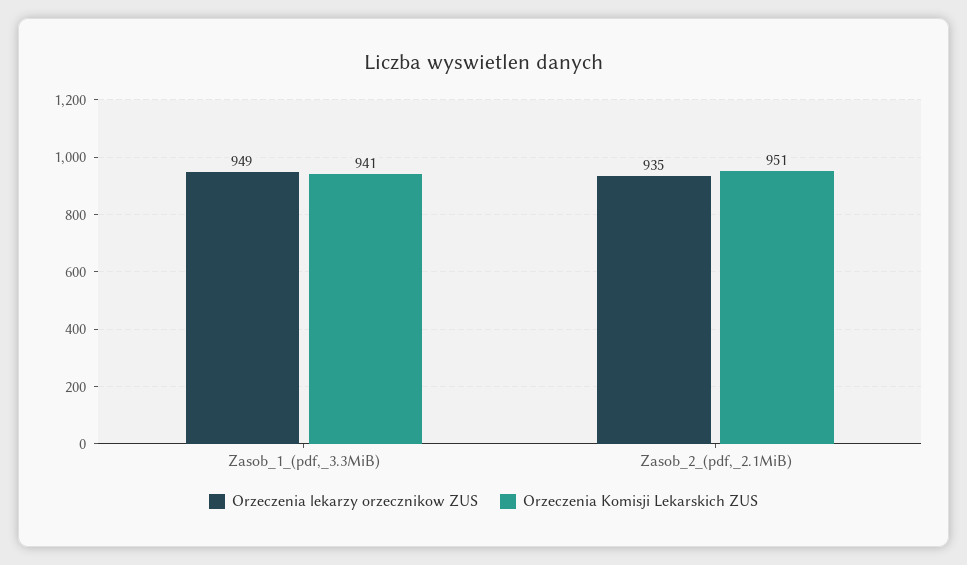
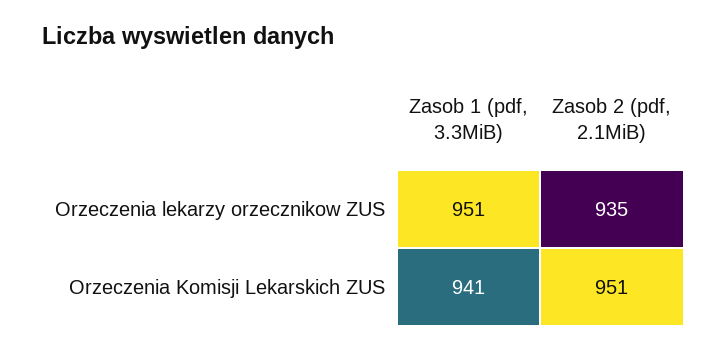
Orzeczenia lekarzy orzecznikow ZUS, Zasob_1_(pdf,_3.3MiB): 949 -> 951

